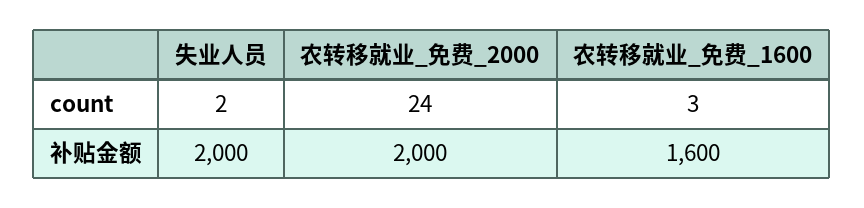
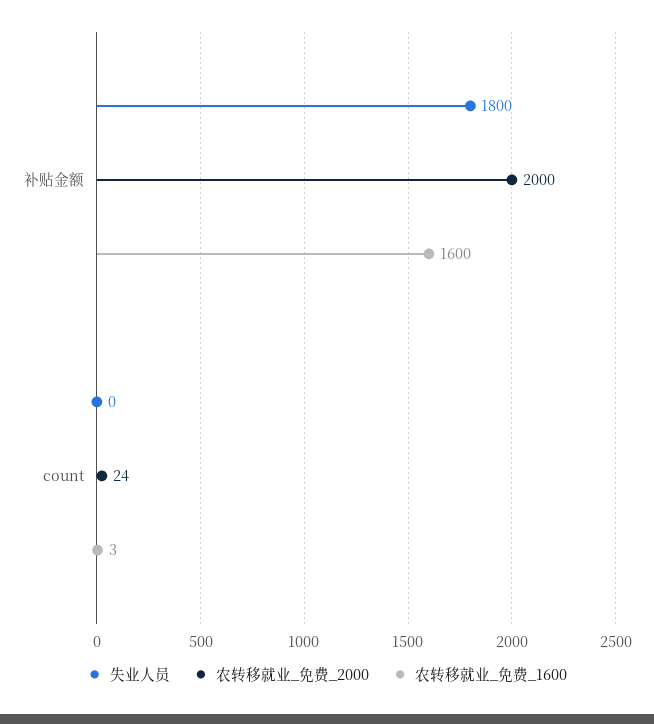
失业人员, count: 2 -> 0
失业人员, 补贴金额: 2000 -> 1800

